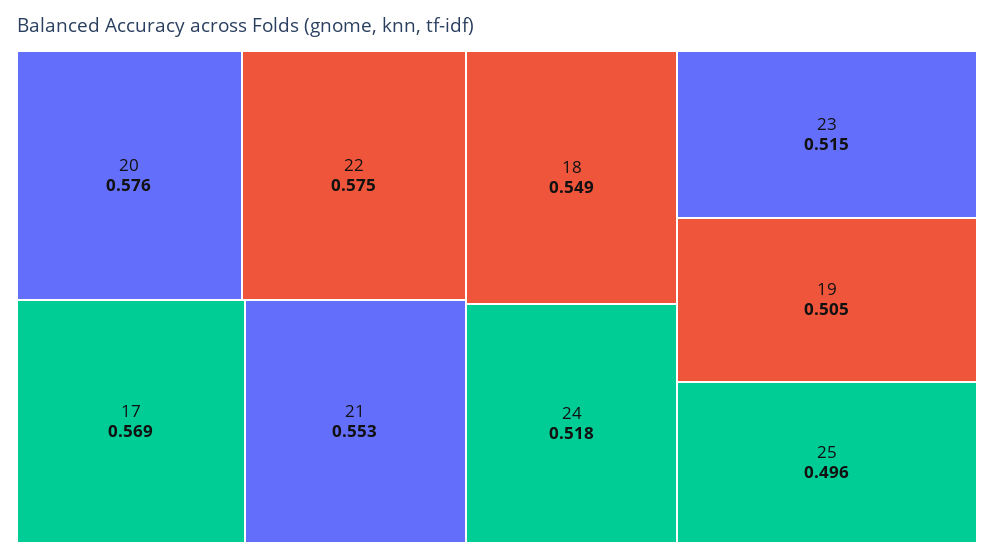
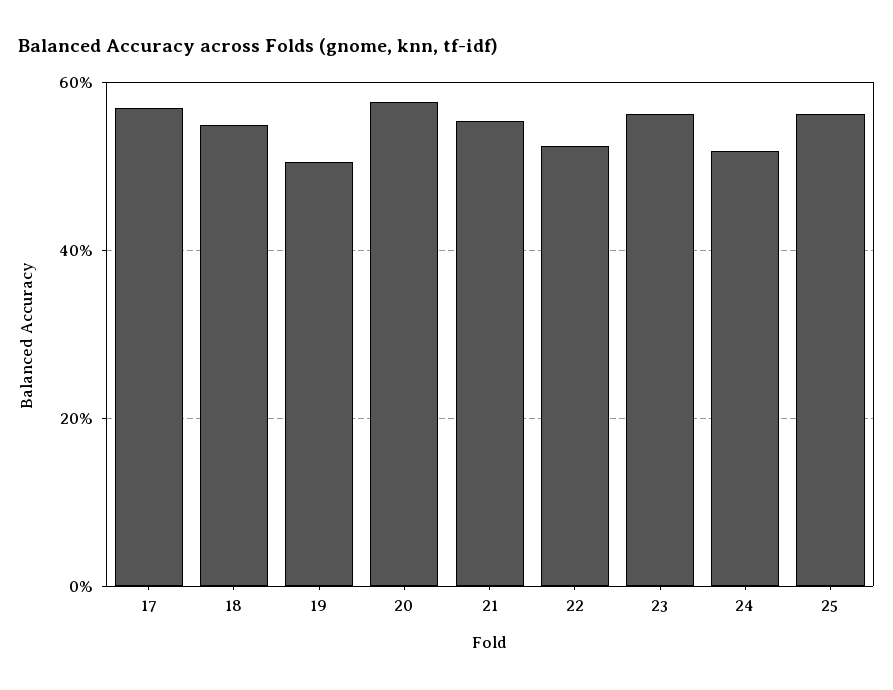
22: 0.575 -> 0.52
23: 0.515 -> 0.56
25: 0.496 -> 0.56

